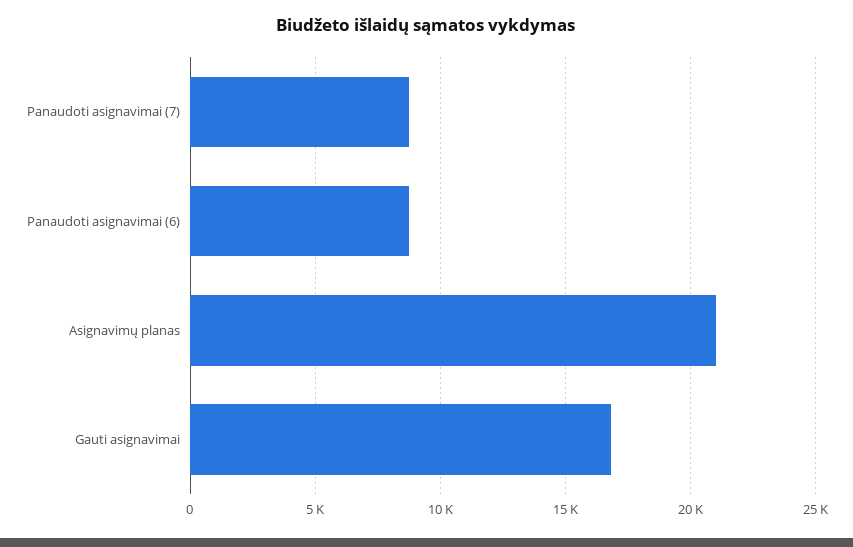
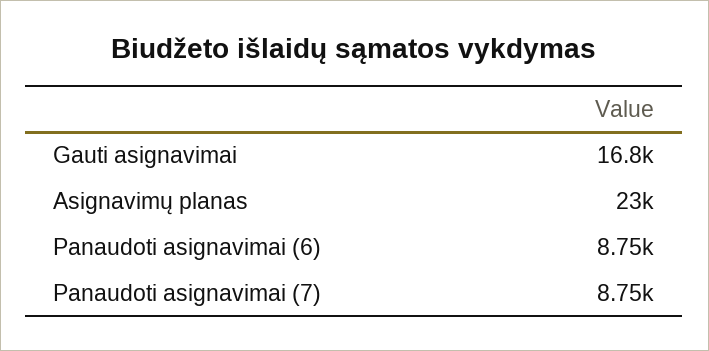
Asignavimų planas: 21000 -> 23000

